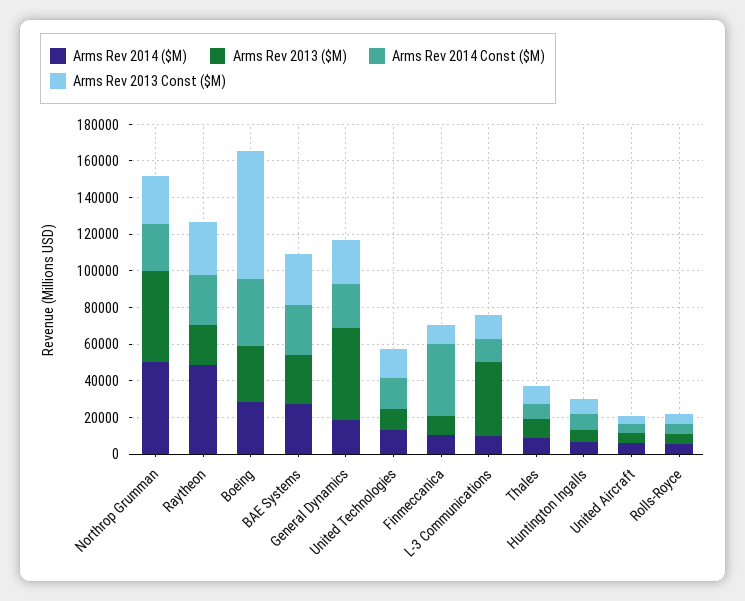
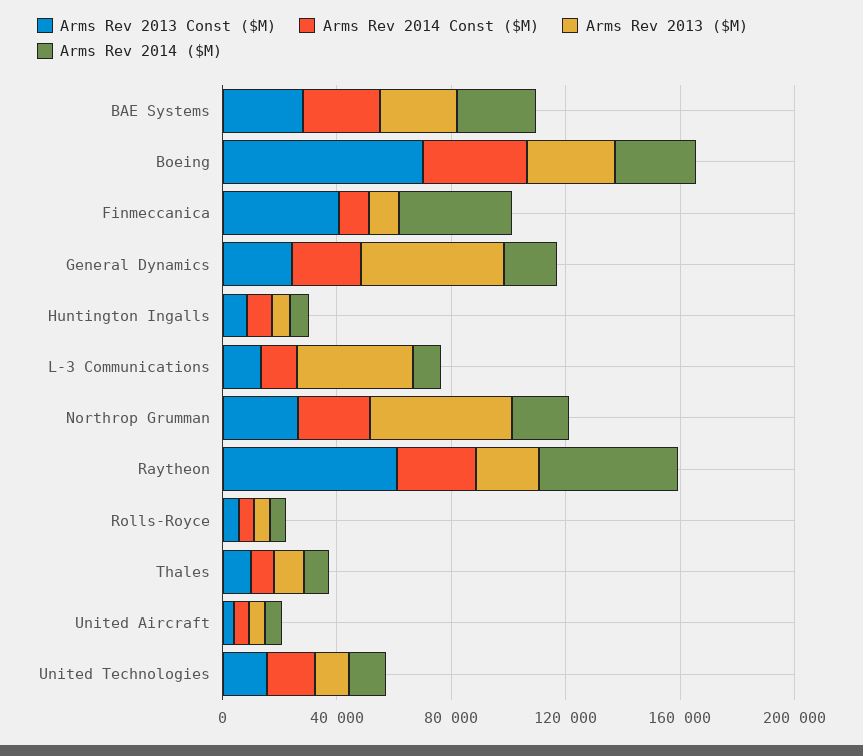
Arms Rev 2014 ($M), Northrop Grumman: 50000 -> 20000
Arms Rev 2013 Const ($M), Raytheon: 30000 -> 60000
Arms Rev 2014 ($M), Finmeccanica: 10000 -> 40000
Arms Rev 2014 Const ($M), Finmeccanica: 40000 -> 10000
Arms Rev 2013 Const ($M), Finmeccanica: 10000 -> 40000

